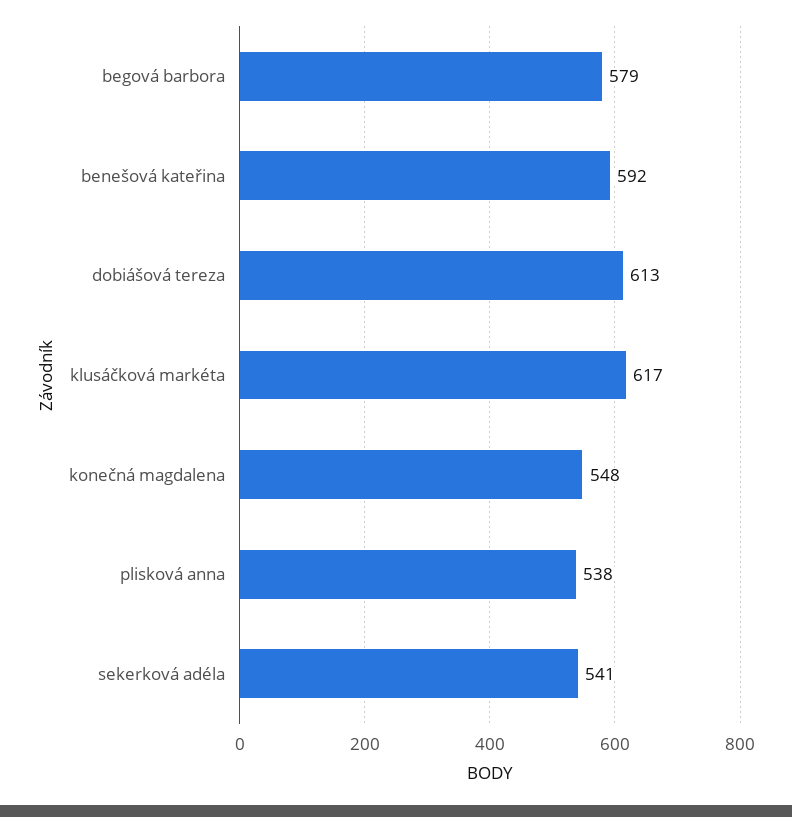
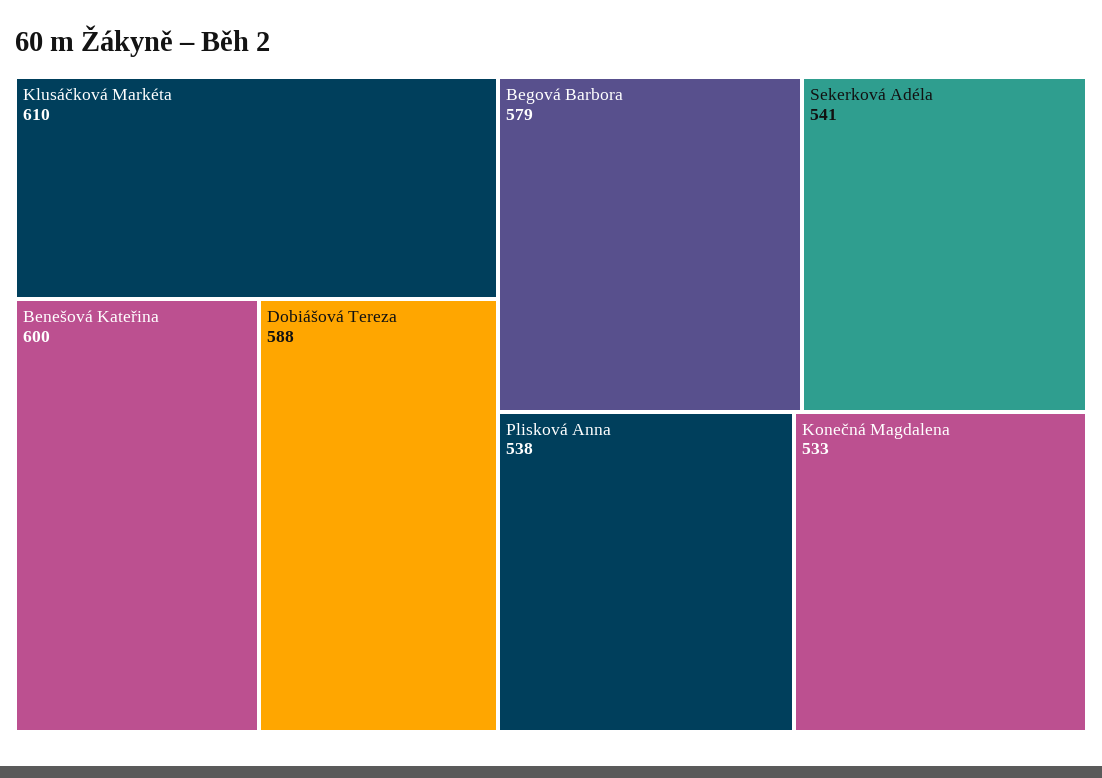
benešová kateřina: 592 -> 600
dobiášová tereza: 613 -> 588
klusáčková markéta: 617 -> 610
konečná magdalena: 548 -> 533

